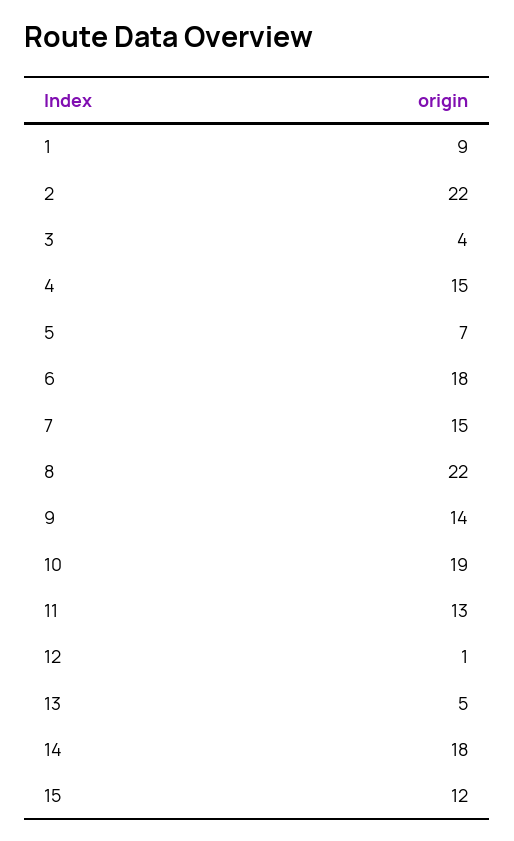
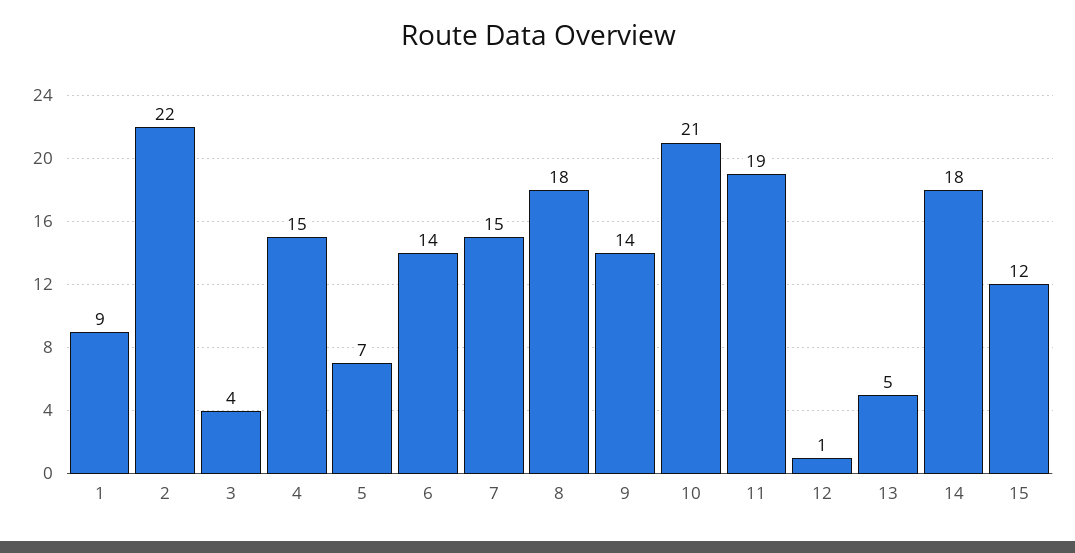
6: 18 -> 14
8: 22 -> 18
10: 19 -> 21
11: 13 -> 19

